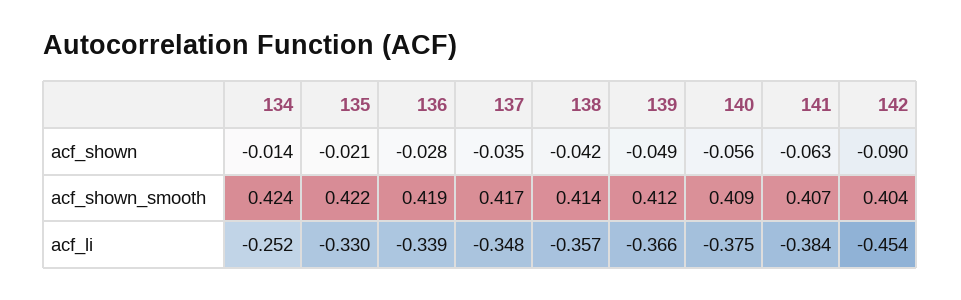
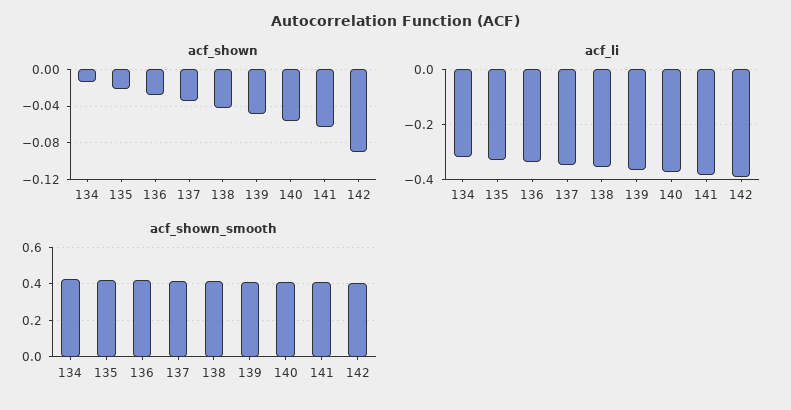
acf_li, 134: -0.252 -> -0.325
acf_li, 142: -0.454 -> -0.4

